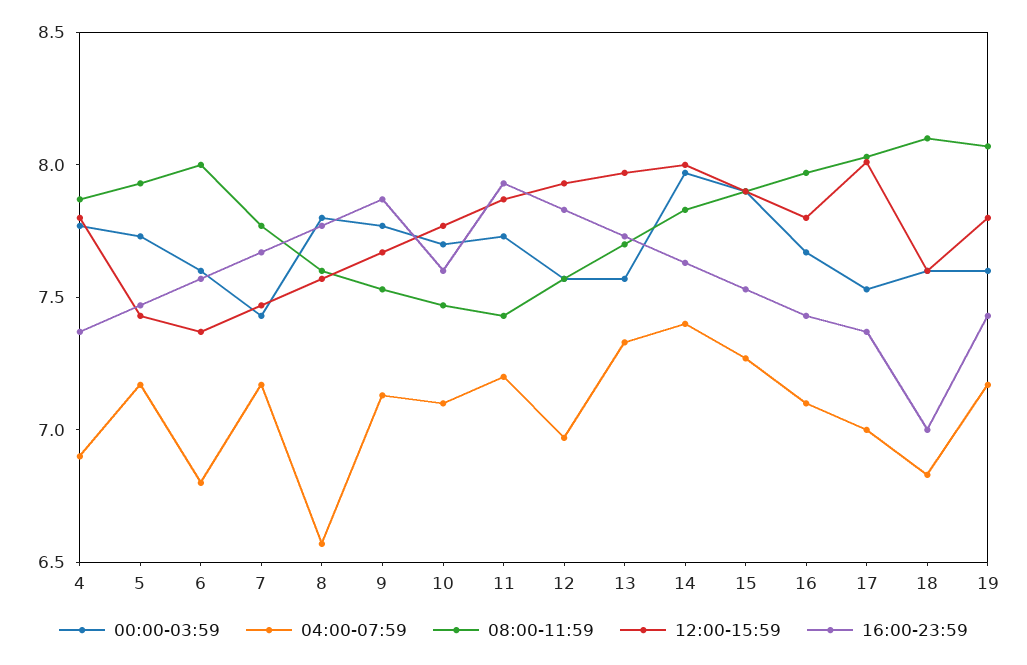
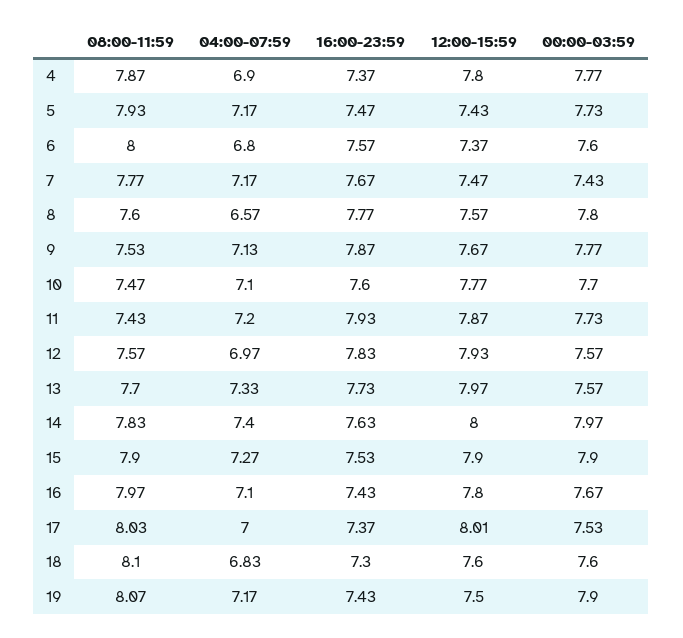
16:00-23:59, 18: 7 -> 7.3
00:00-03:59, 19: 7.6 -> 7.9
12:00-15:59, 19: 7.8 -> 7.5

